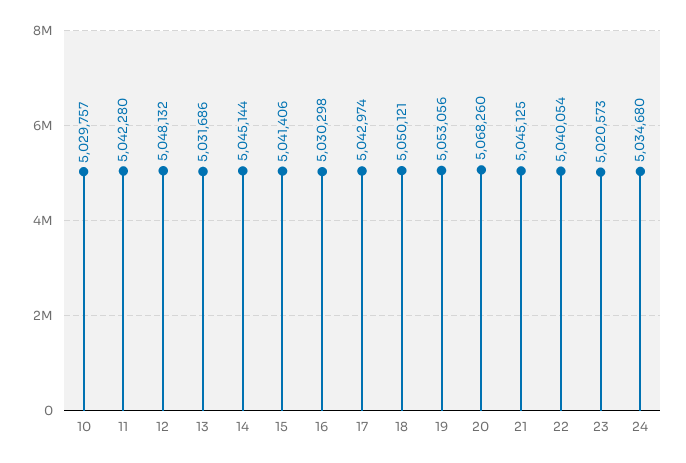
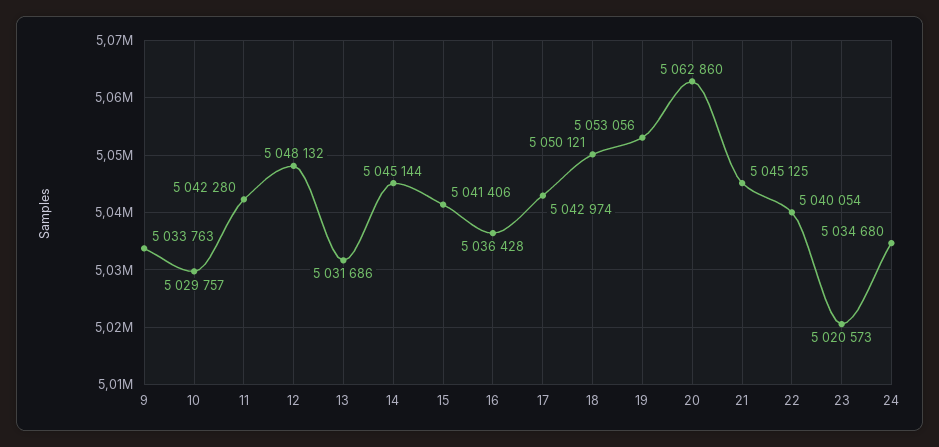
16: 5030298 -> 5036428
20: 5068260 -> 5062860
9: none -> 5033763

